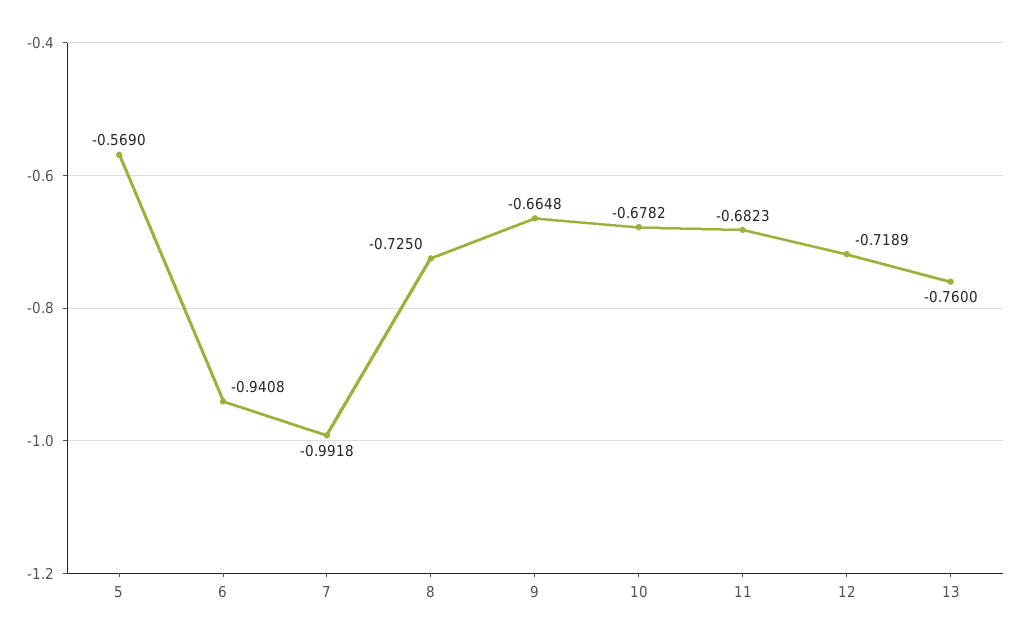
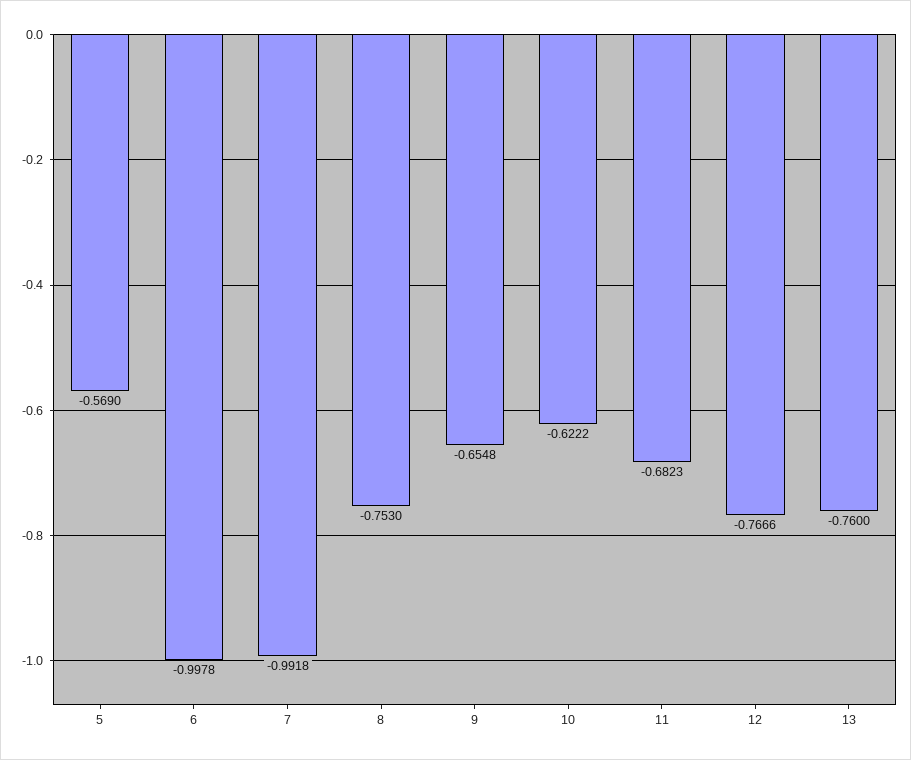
6: -0.9408 -> -0.9978
8: -0.725 -> -0.753
9: -0.6648 -> -0.6548
10: -0.6782 -> -0.6222
12: -0.7189 -> -0.7666

